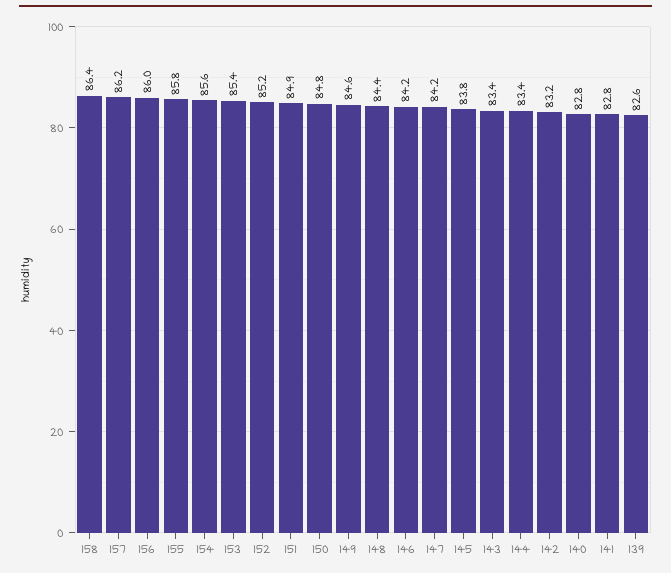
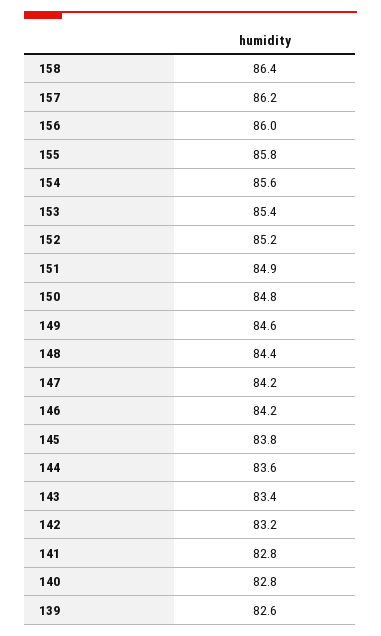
144: 83.4 -> 83.6

